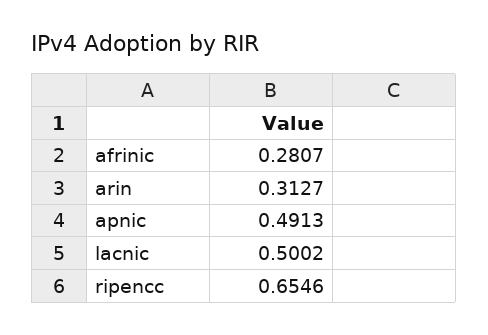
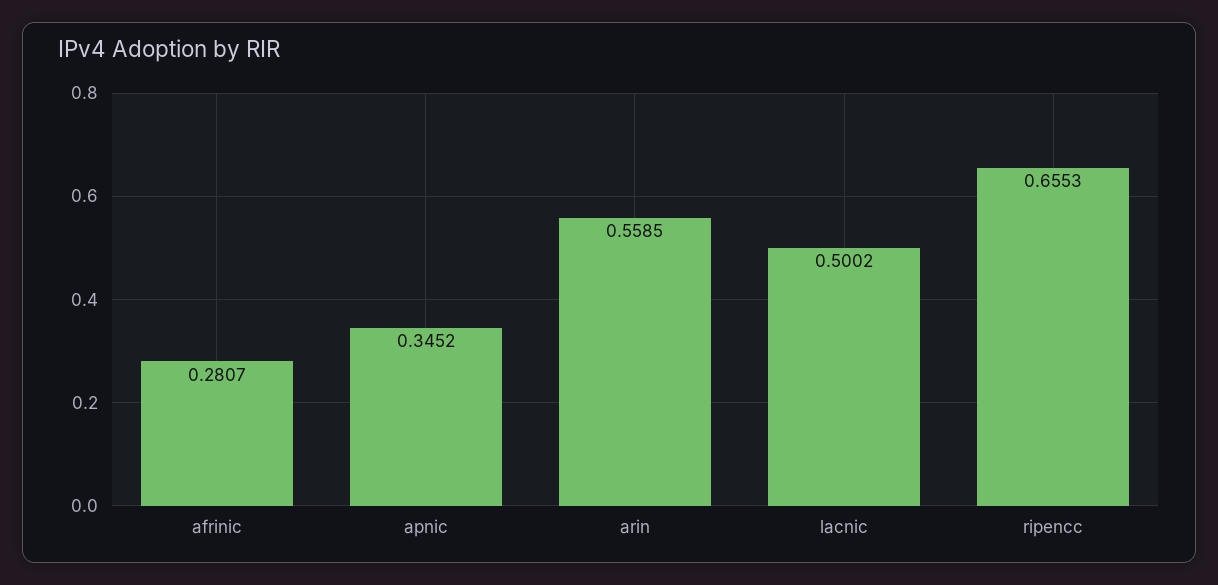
arin: 0.3127 -> 0.5585
apnic: 0.4913 -> 0.3452
ripencc: 0.6546 -> 0.6553

